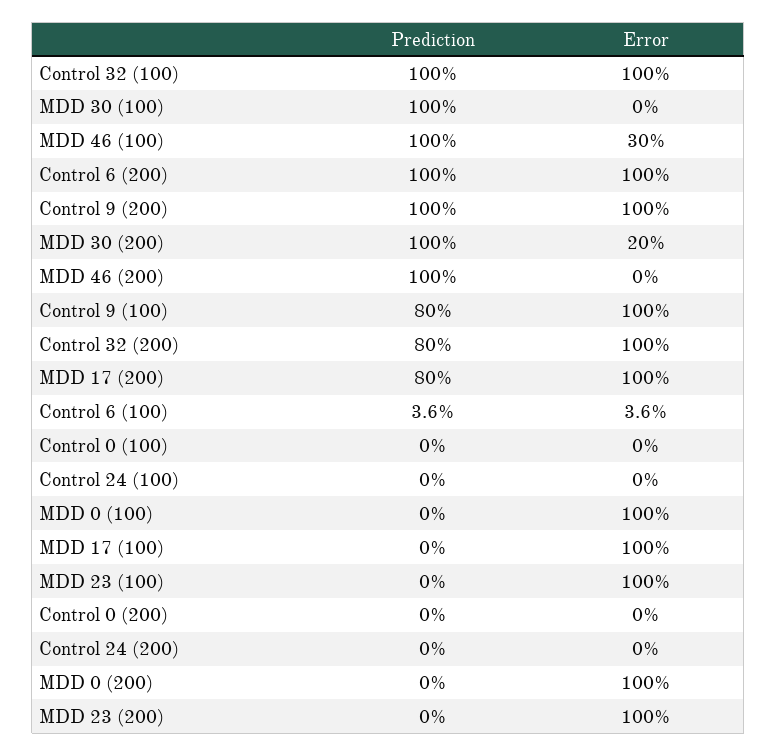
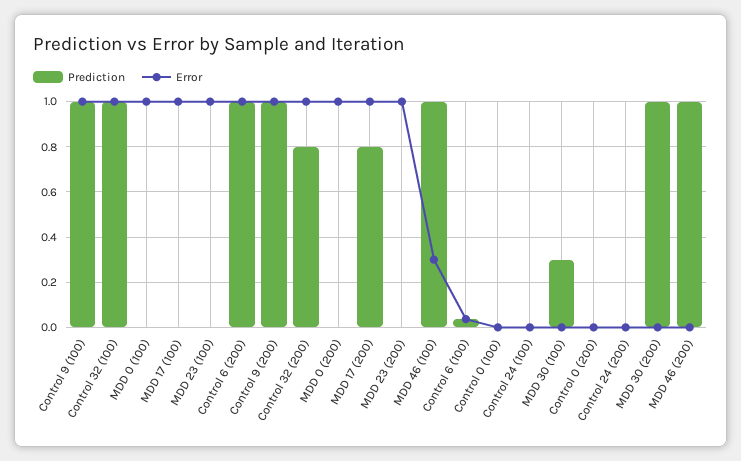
Prediction, MDD 30 (100): 1 -> 0.3
Error, MDD 30 (200): 0.2 -> 0
Prediction, Control 9 (100): 0.8 -> 1

